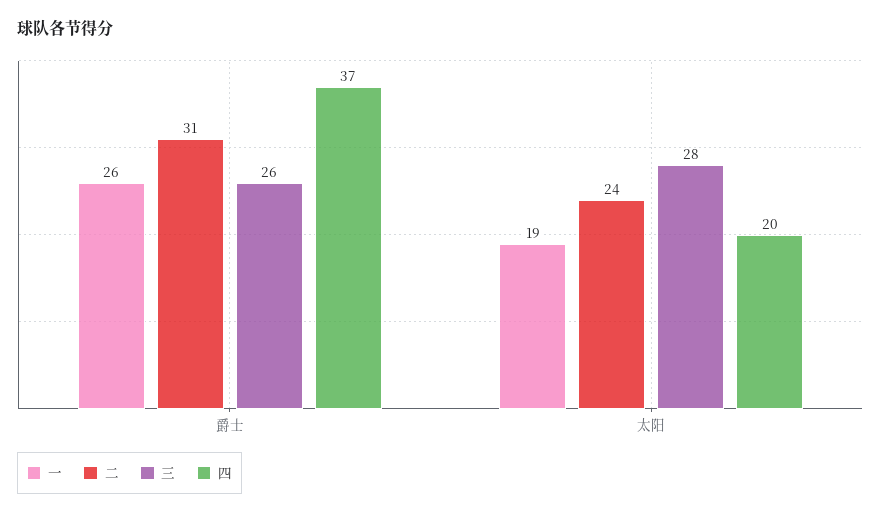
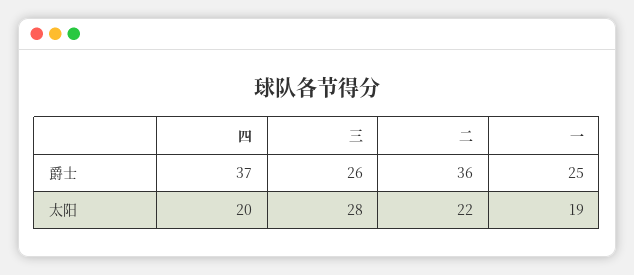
一, 爵士: 26 -> 25
二, 爵士: 31 -> 36
二, 太阳: 24 -> 22

